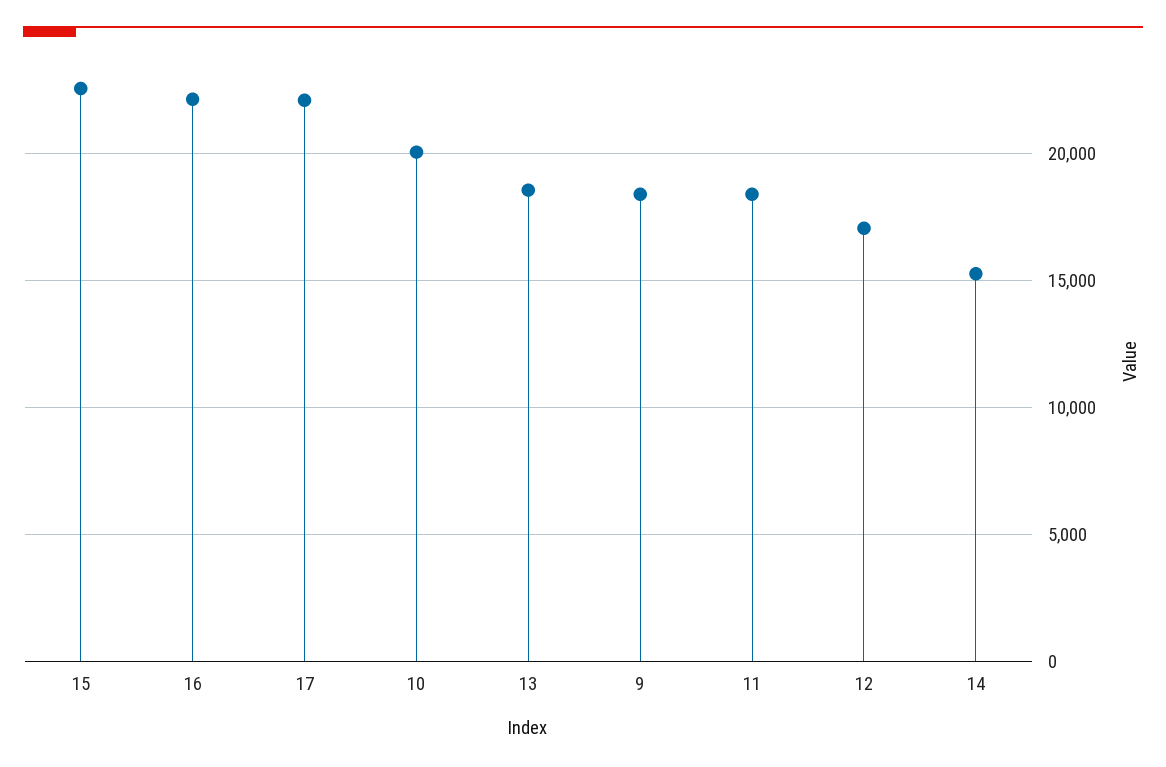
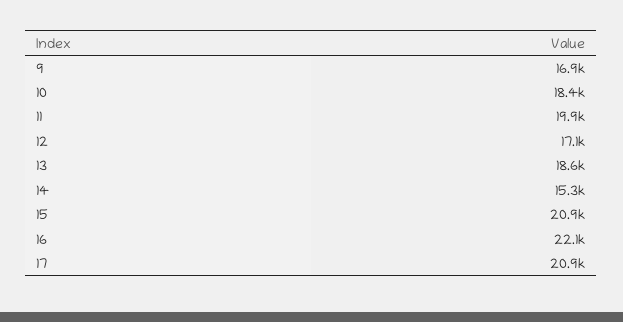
15: 22500 -> 20900
17: 22000 -> 20900
10: 20000 -> 18400
9: 18500 -> 16900
11: 18500 -> 19900

